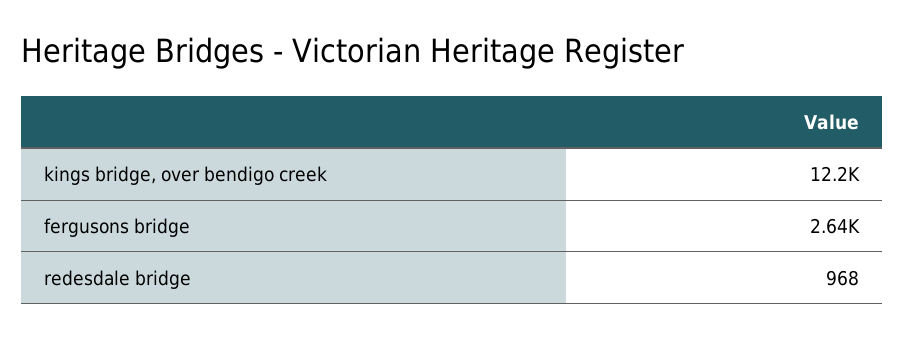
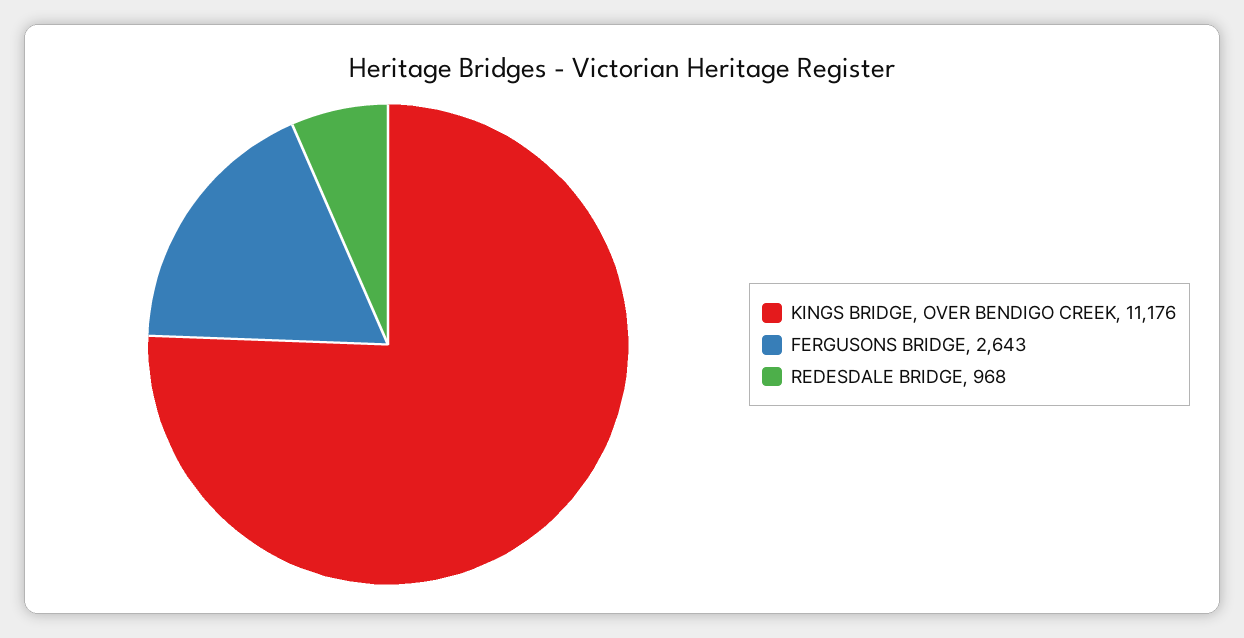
kings bridge, over bendigo creek: 12200 -> 11176

